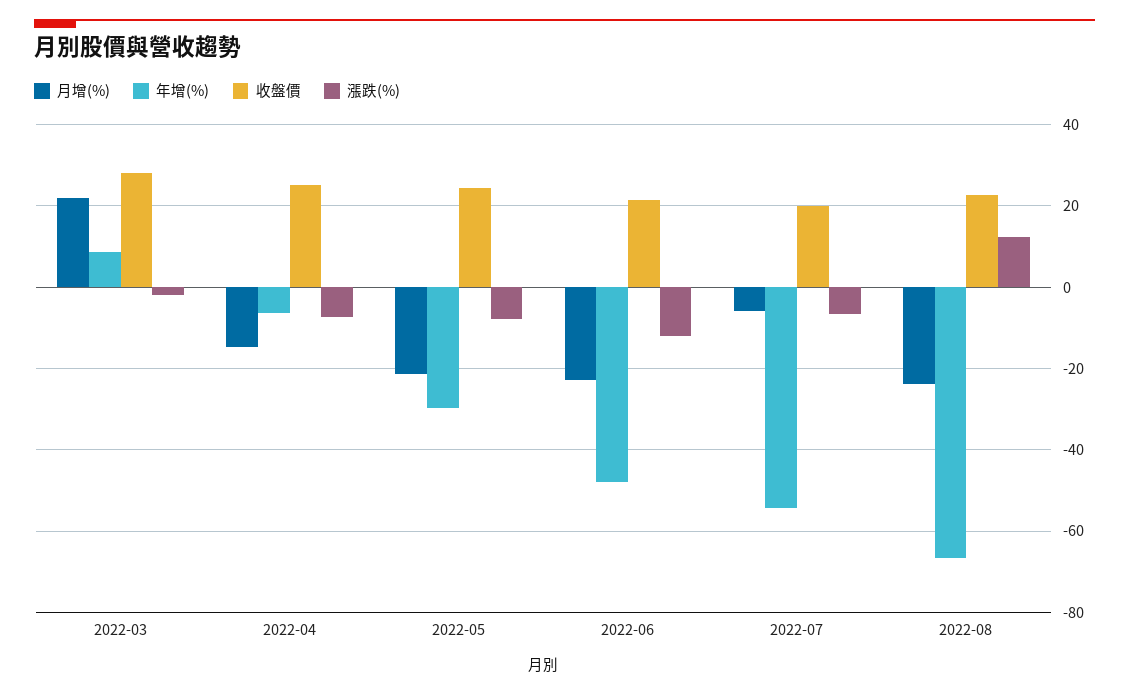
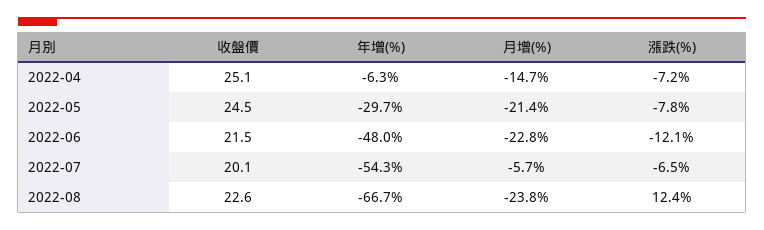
月增(%), 2022-03: 22 -> none
年增(%), 2022-03: 8 -> none
收盤價, 2022-03: 28 -> none
漲跌(%), 2022-03: -2 -> none

